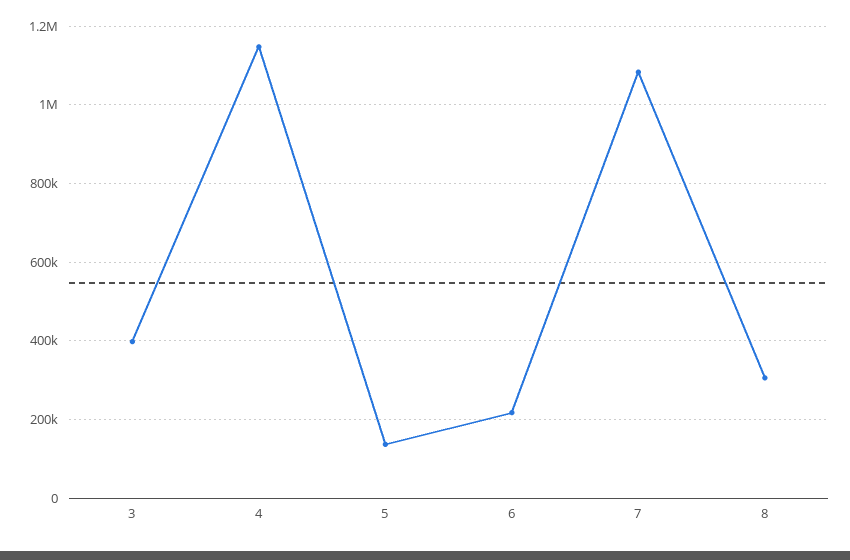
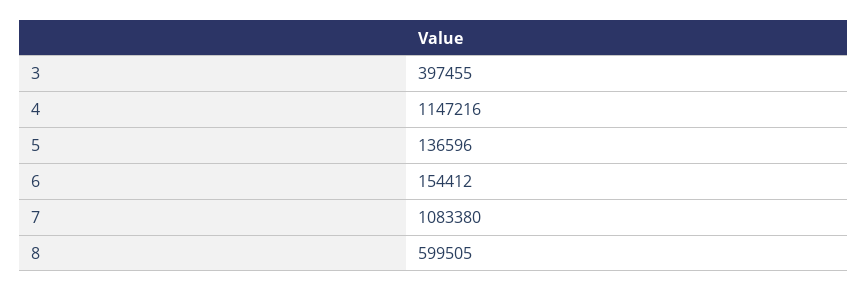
6: 220000 -> 154412
8: 300000 -> 599505

